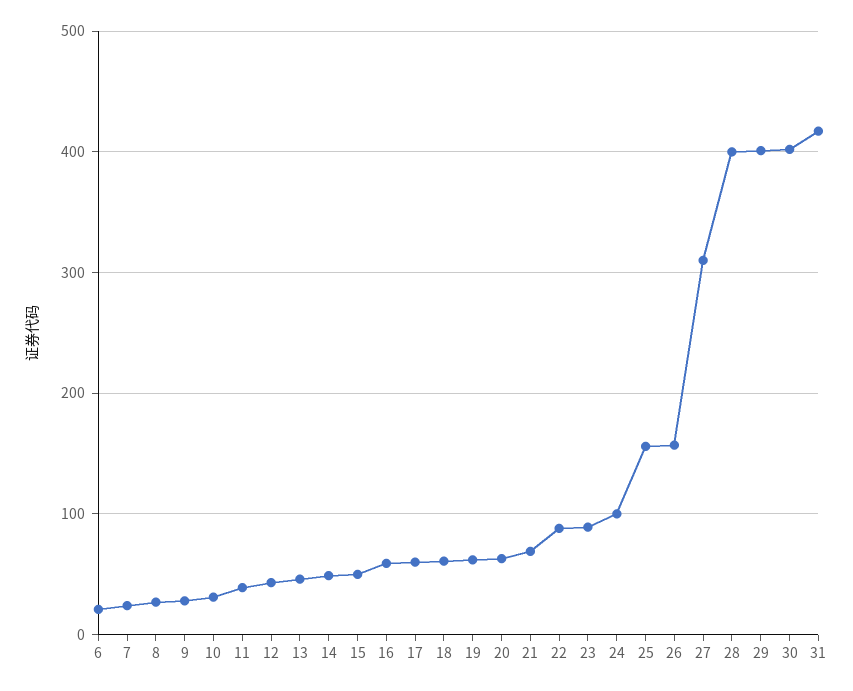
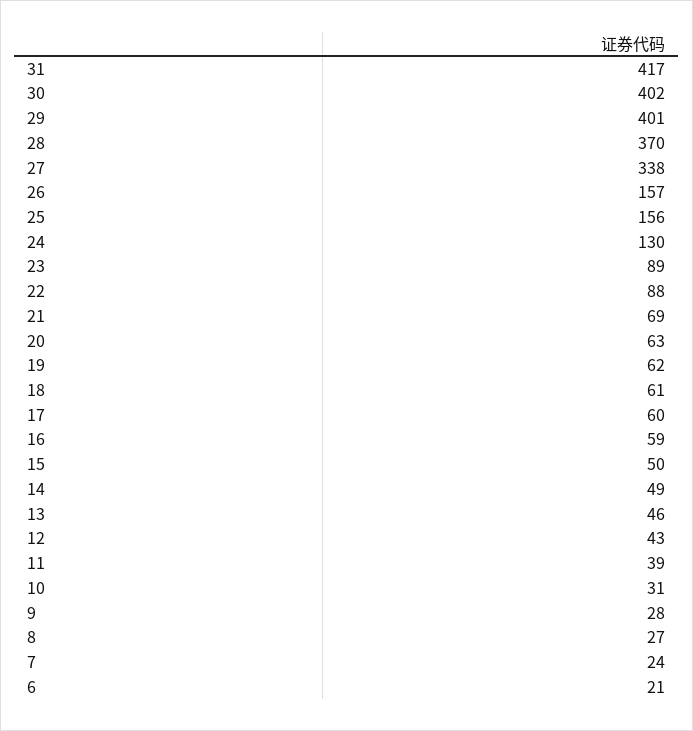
24: 100 -> 130
27: 310 -> 338
28: 400 -> 370

